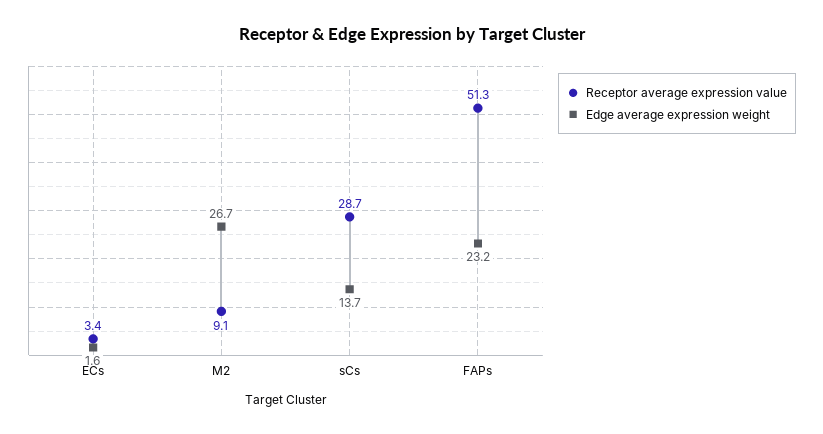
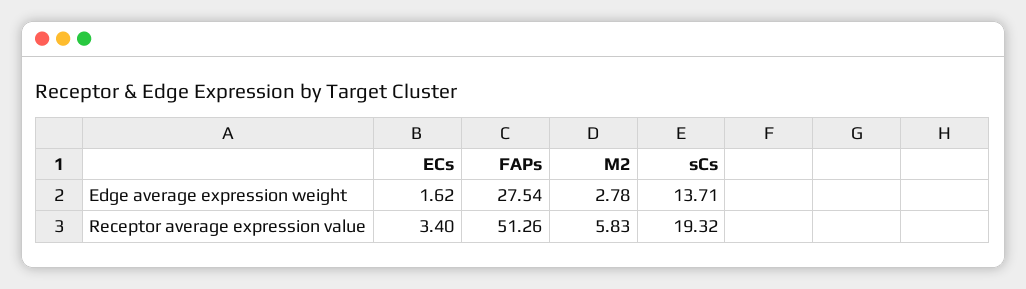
Receptor average expression value, M2: 9.1 -> 5.83
Edge average expression weight, M2: 26.7 -> 2.78
Receptor average expression value, sCs: 28.7 -> 19.32
Edge average expression weight, FAPs: 23.2 -> 27.54

